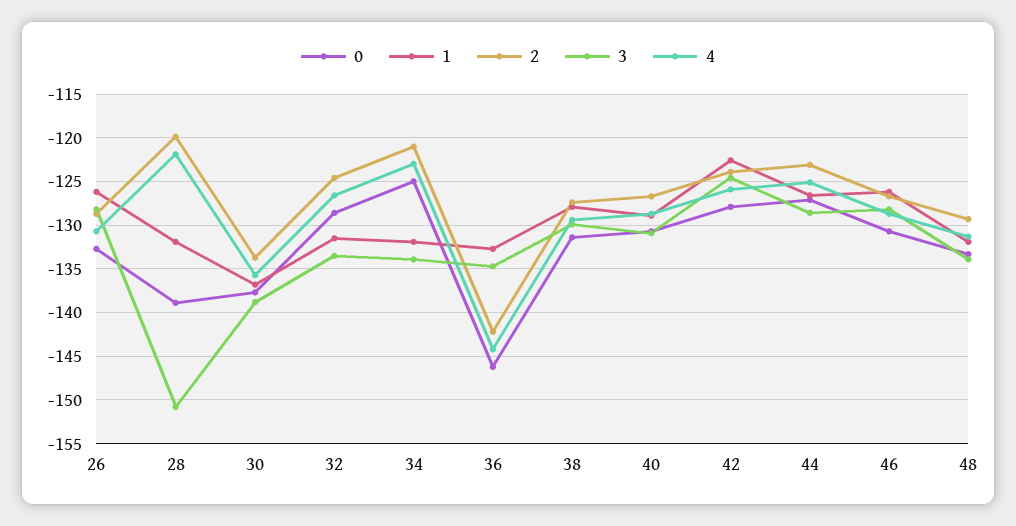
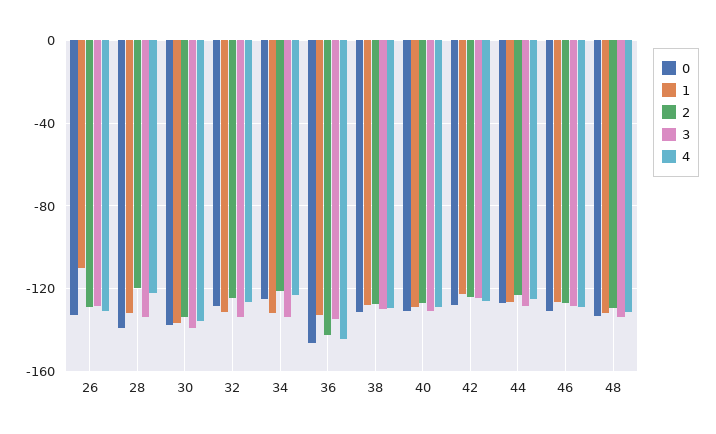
1, 26: -126 -> -110
3, 28: -151 -> -135

